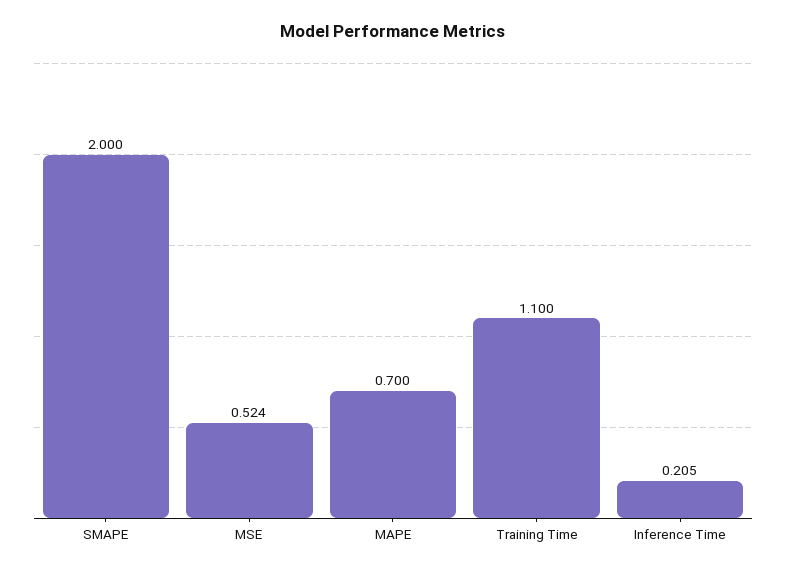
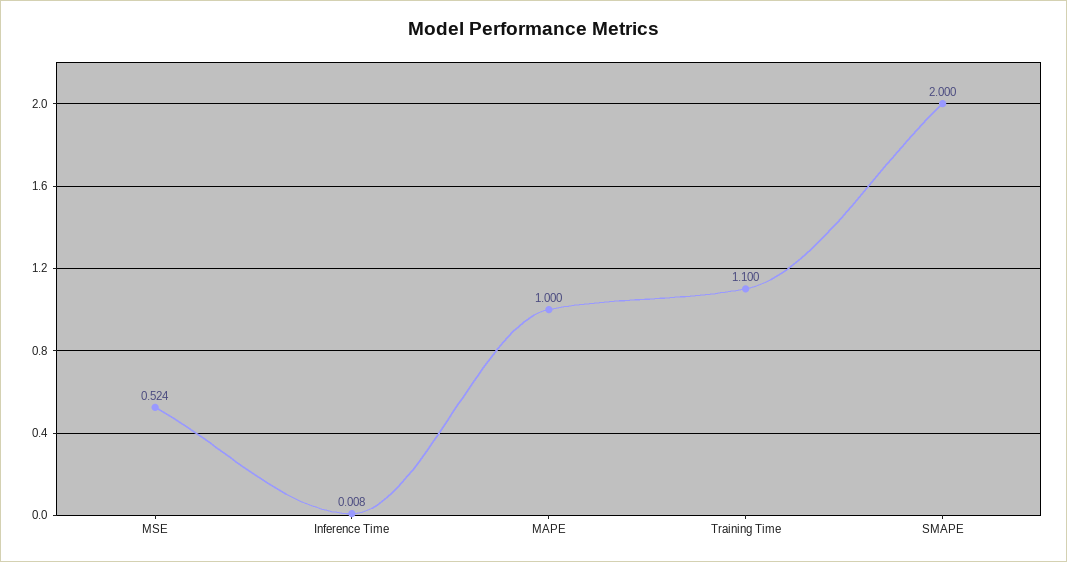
MAPE: 0.7 -> 1
Inference Time: 0.205 -> 0.008

